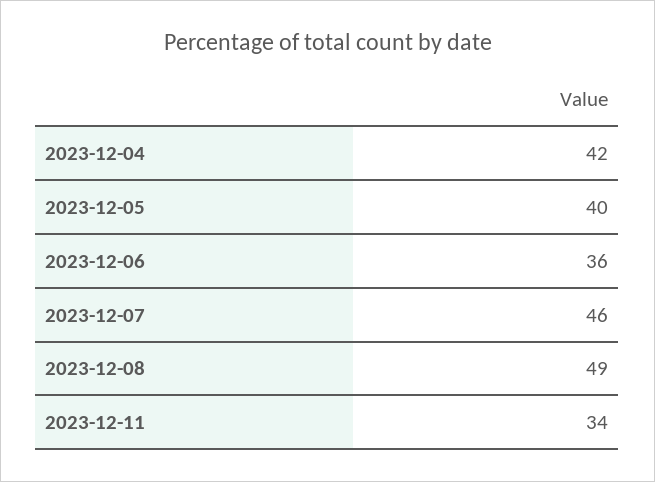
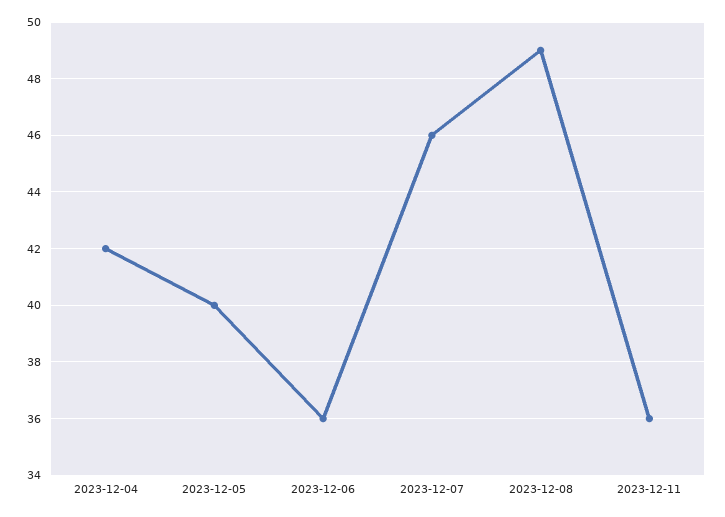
2023-12-11: 34 -> 36

